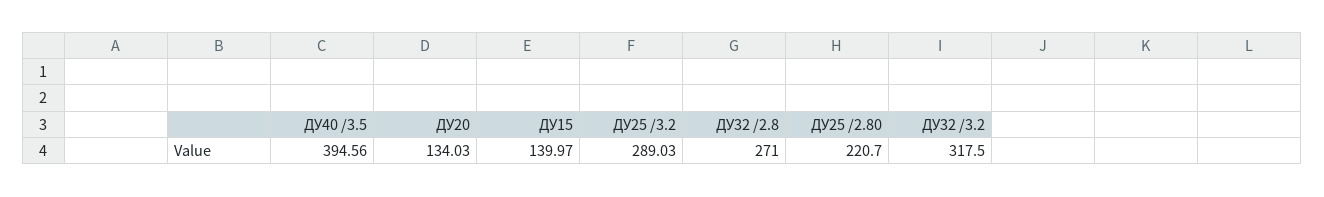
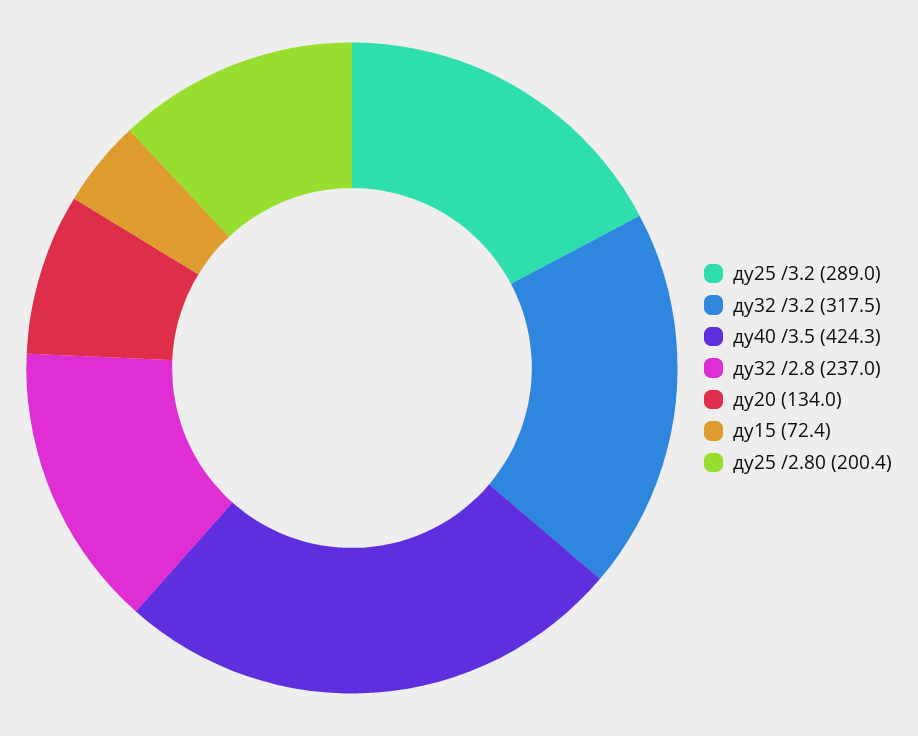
ДУ40 /3.5: 394.56 -> 424.3
ДУ15: 139.97 -> 72.4
ДУ32 /2.8: 271 -> 237
ДУ25 /2.80: 220.7 -> 200.4

